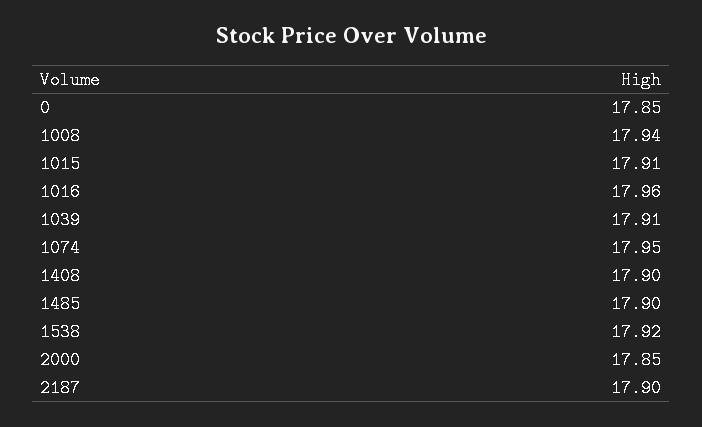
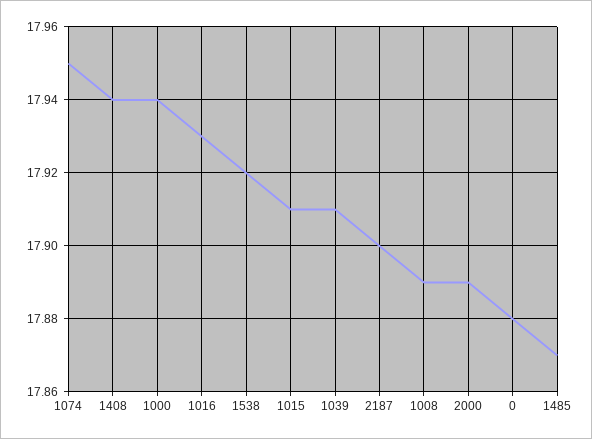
0: 17.85 -> 17.88
1008: 17.94 -> 17.89
1016: 17.96 -> 17.93
1408: 17.9 -> 17.94
1485: 17.9 -> 17.87
2000: 17.85 -> 17.89
1000: none -> 17.94

